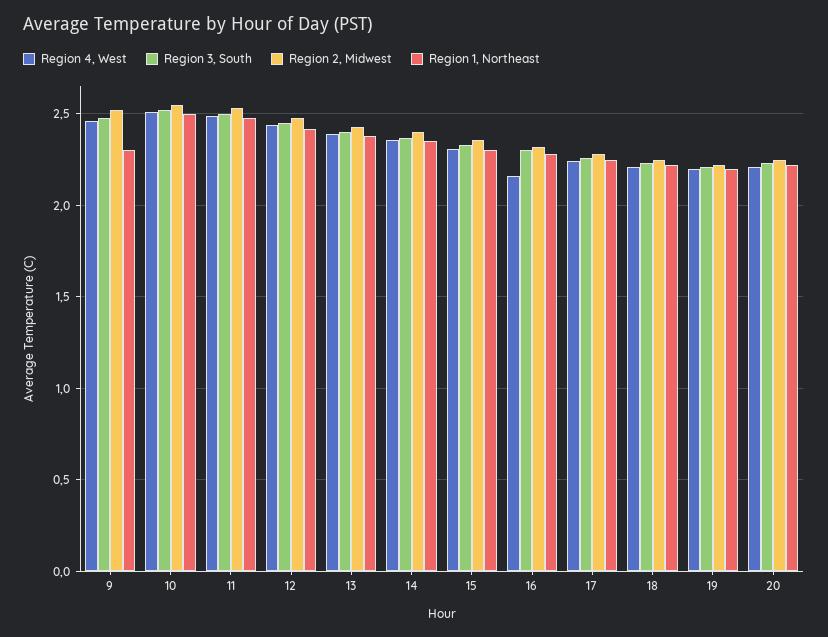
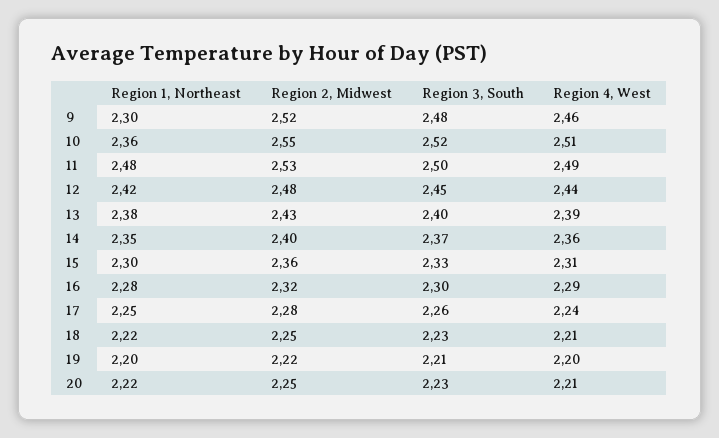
Region 1, Northeast, 10: 2.5 -> 2.36
Region 4, West, 16: 2.15 -> 2.29

